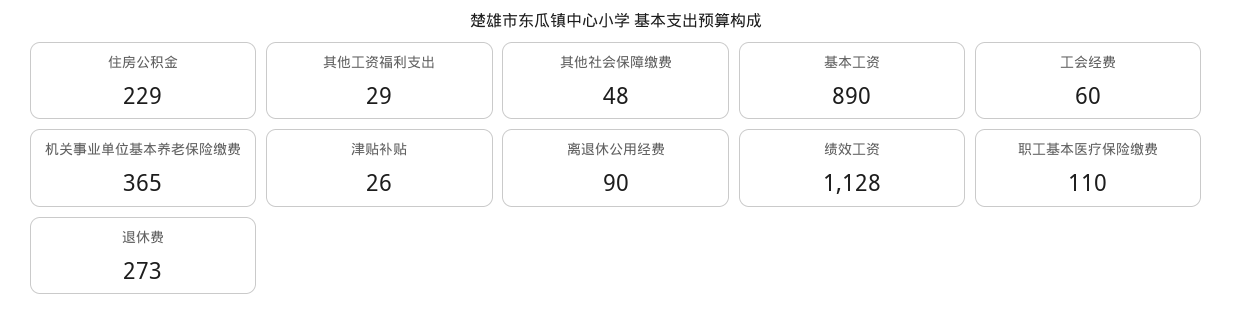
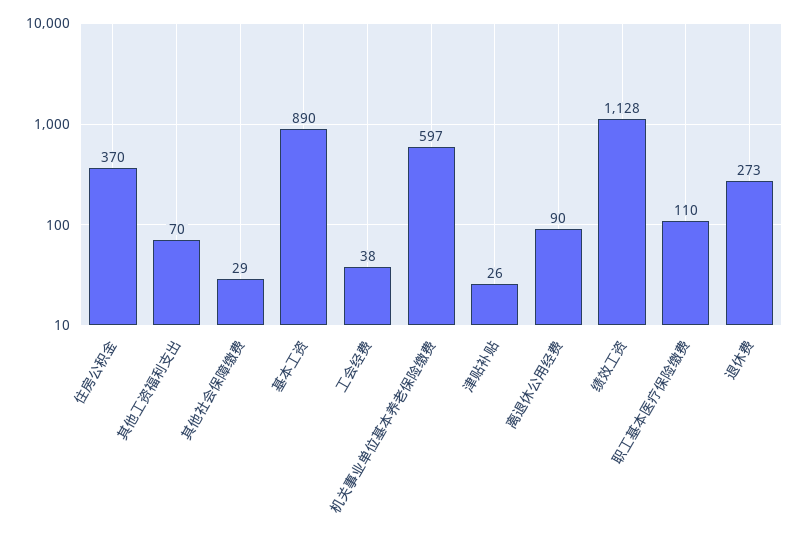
住房公积金: 229 -> 370
其他工资福利支出: 29 -> 70
其他社会保障缴费: 48 -> 29
工会经费: 60 -> 38
机关事业单位基本养老保险缴费: 365 -> 597

